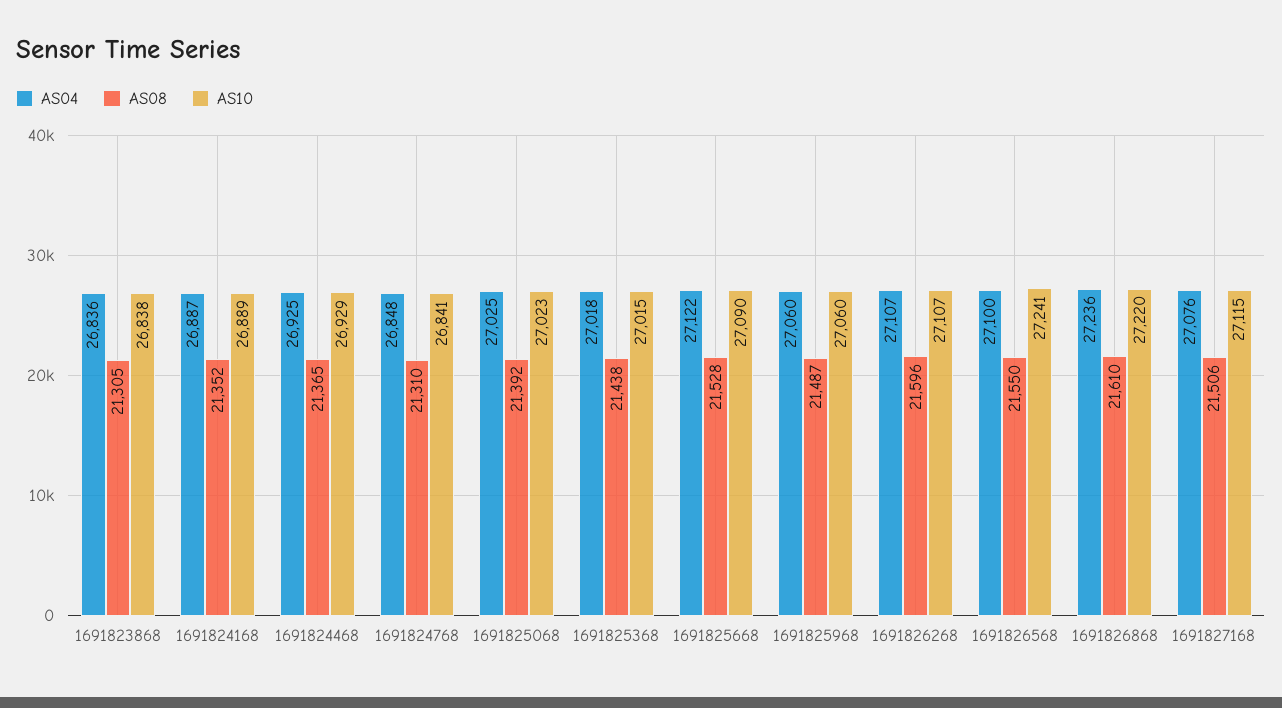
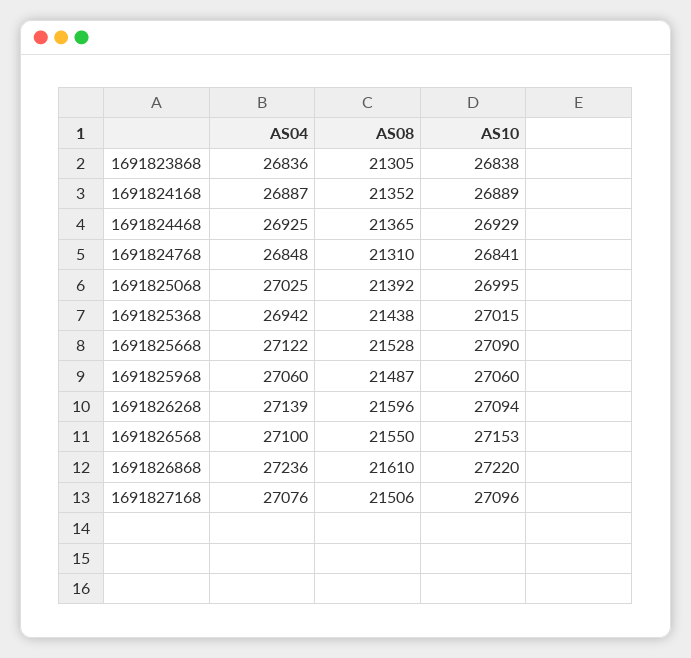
AS10, 1691825068: 27023 -> 26995
AS04, 1691825368: 27018 -> 26942
AS04, 1691826268: 27107 -> 27139
AS10, 1691826268: 27107 -> 27094
AS10, 1691826568: 27241 -> 27153
AS10, 1691827168: 27115 -> 27096

